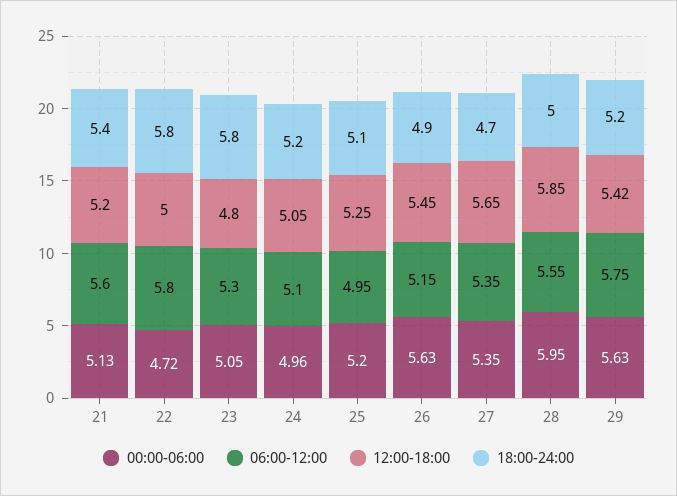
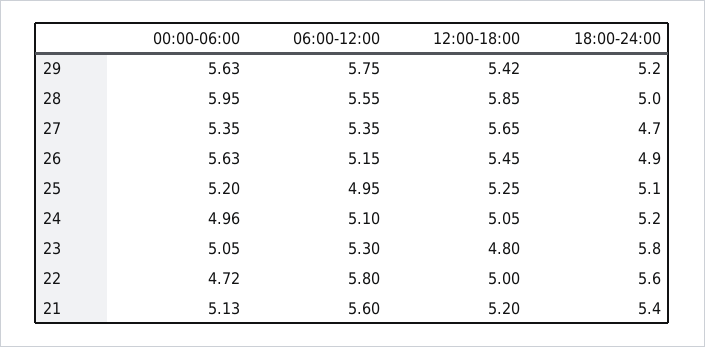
18:00-24:00, 22: 5.8 -> 5.6

